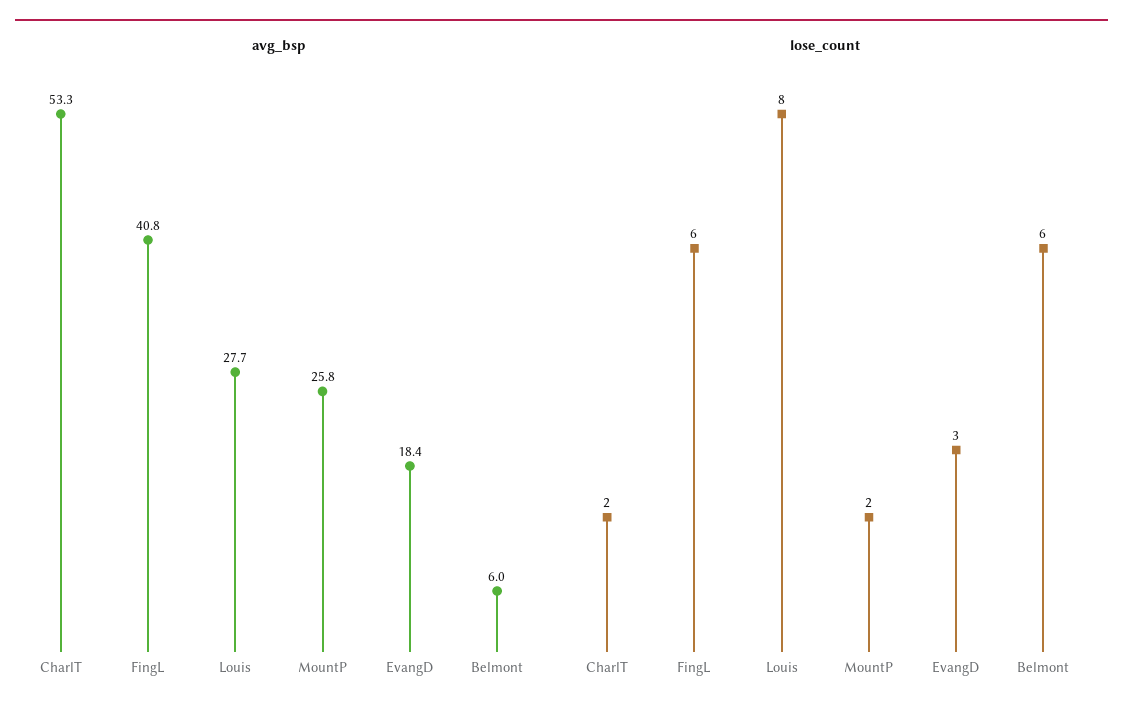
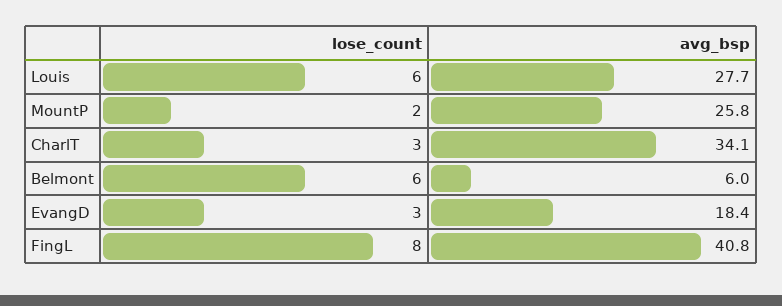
avg_bsp, CharlT: 53.3 -> 34.1
lose_count, CharlT: 2 -> 3
lose_count, FingL: 6 -> 8
lose_count, Louis: 8 -> 6

